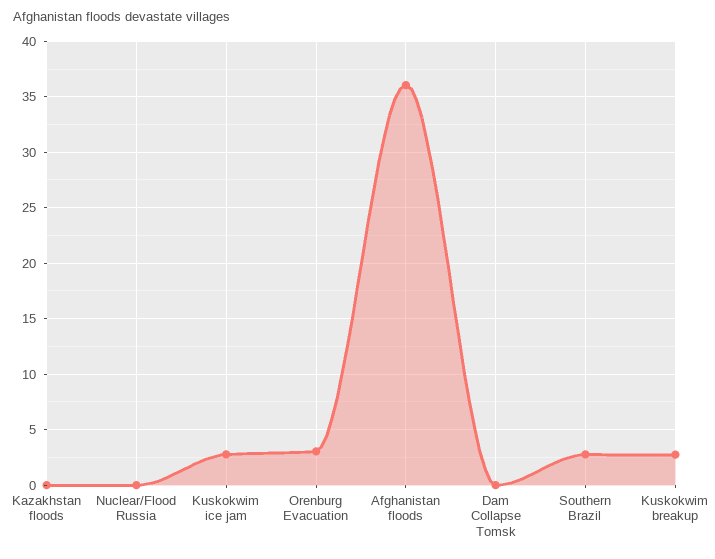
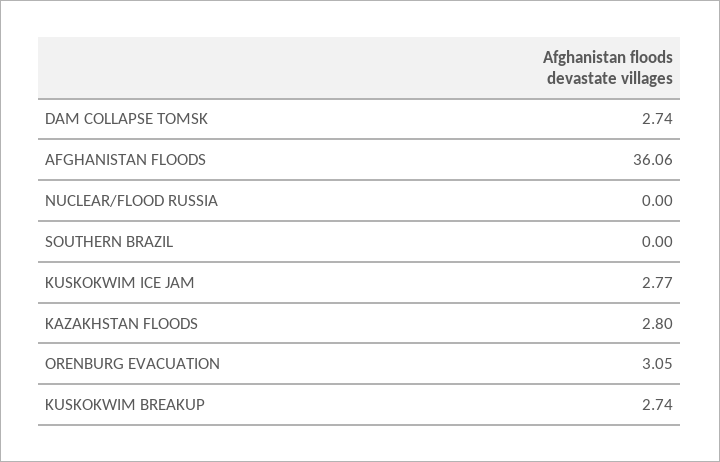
Kazakhstan floods: 0 -> 2.8
Dam Collapse Tomsk: 0 -> 2.74
Southern Brazil: 3 -> 0

